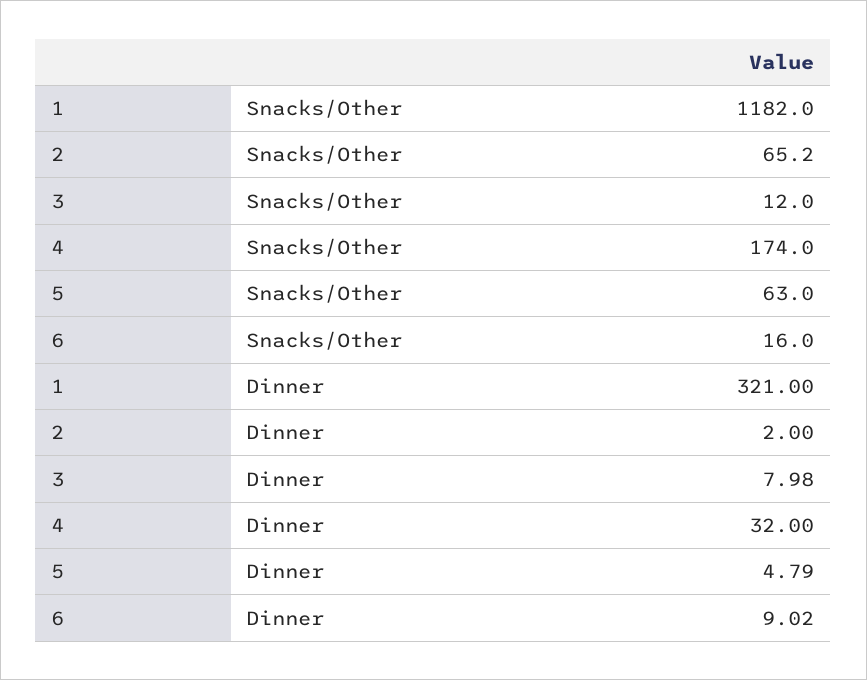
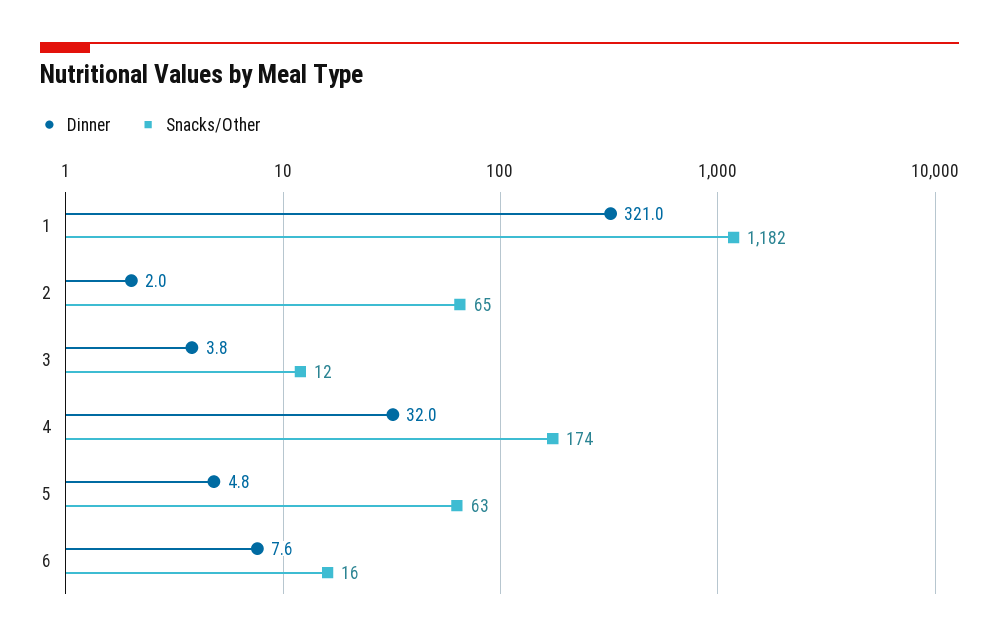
Dinner, 3: 7.98 -> 3.8
Dinner, 6: 9.02 -> 7.6

